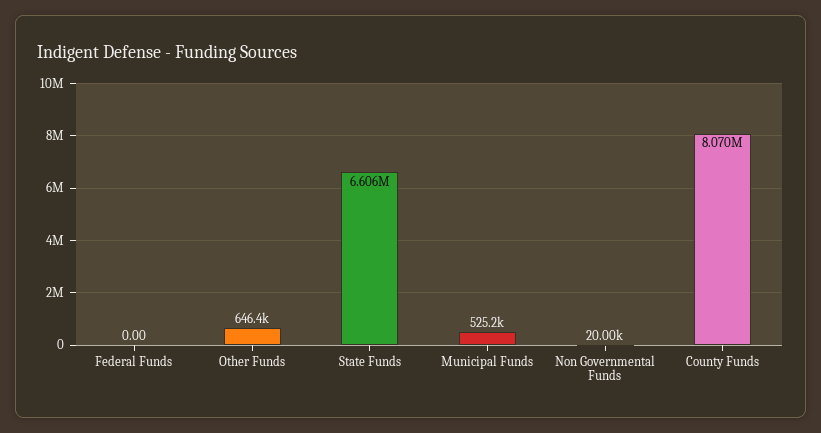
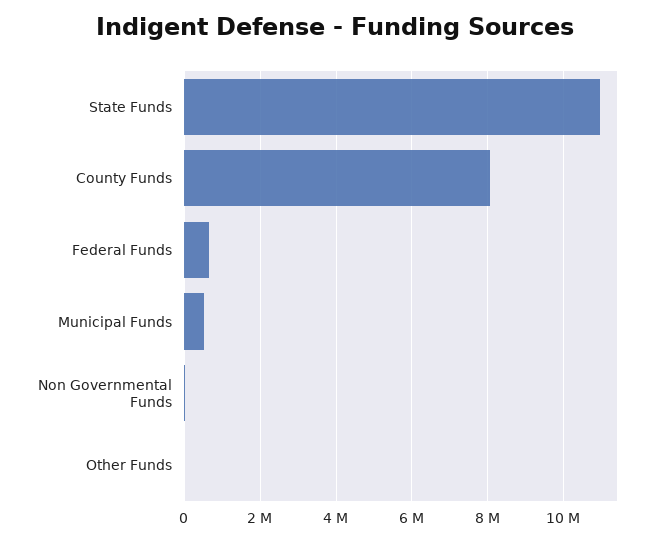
Federal Funds: 0 -> 600000
Other Funds: 646400 -> 0
State Funds: 6606000 -> 11000000

